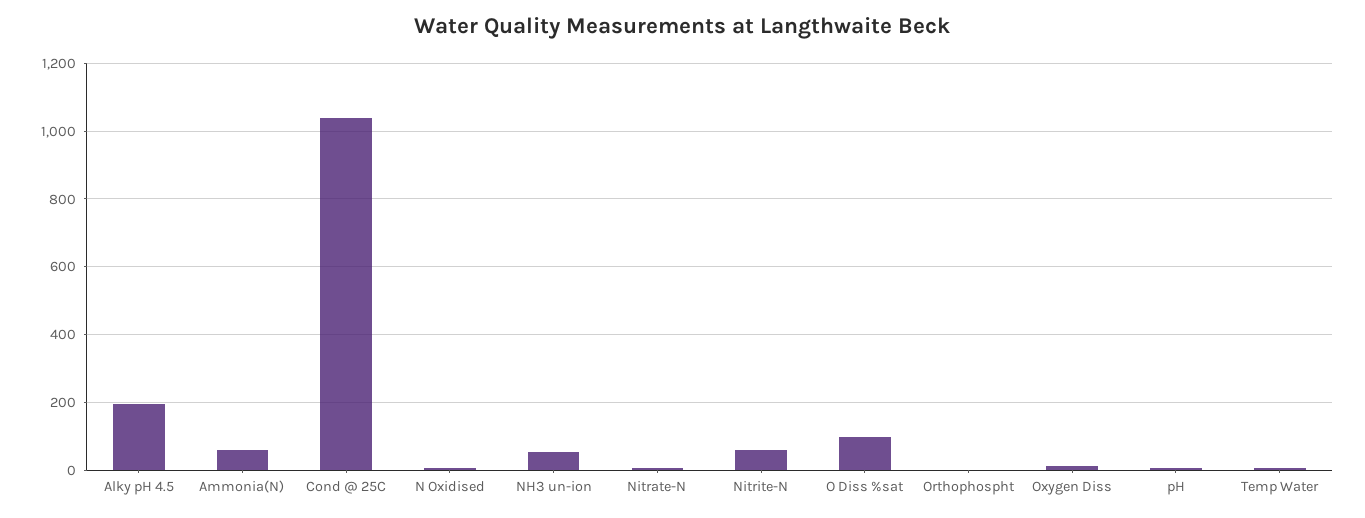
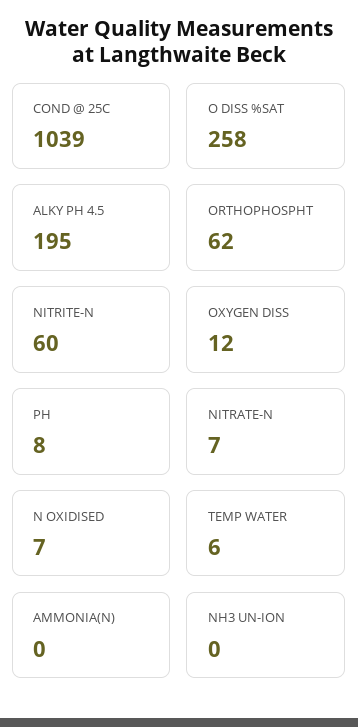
Ammonia(N): 60 -> 0
NH3 un-ion: 60 -> 0
O Diss %sat: 100 -> 258
Orthophospht: 0 -> 62

